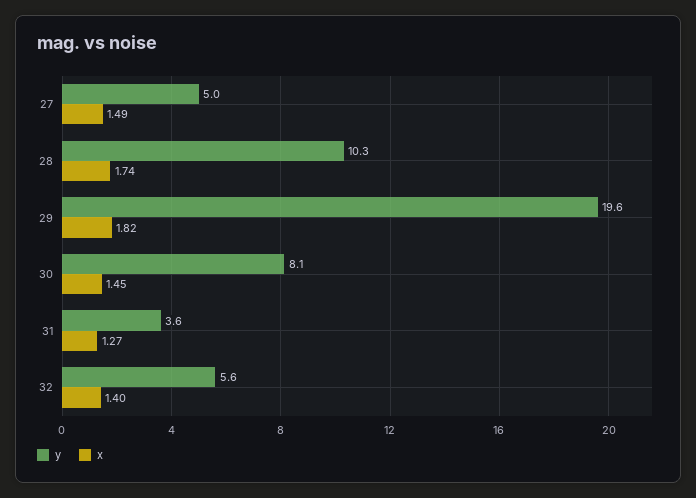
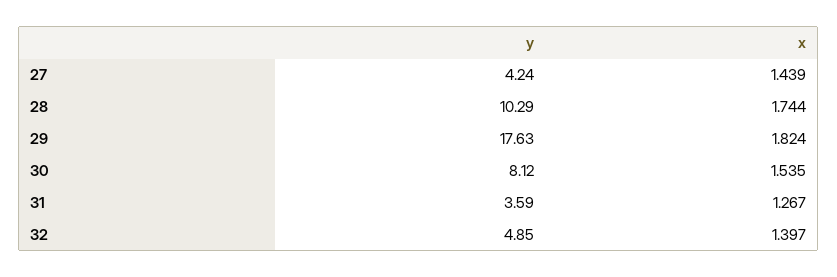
y, 27: 5 -> 4.24
x, 27: 1.49 -> 1.439
y, 29: 19.6 -> 17.63
x, 30: 1.45 -> 1.535
y, 32: 5.6 -> 4.85

